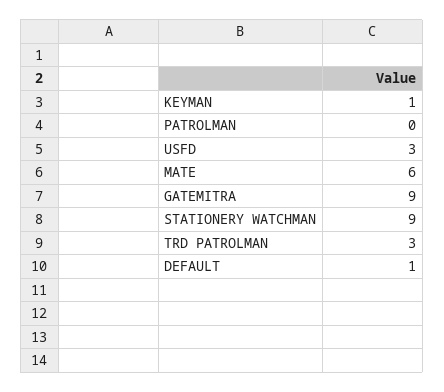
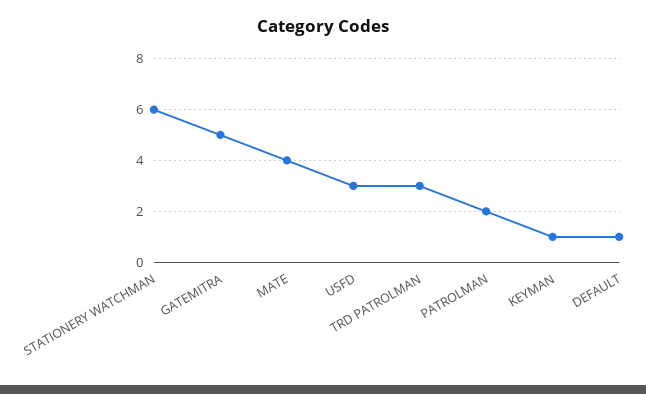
PATROLMAN: 0 -> 2
MATE: 6 -> 4
GATEMITRA: 9 -> 5
STATIONERY WATCHMAN: 9 -> 6

